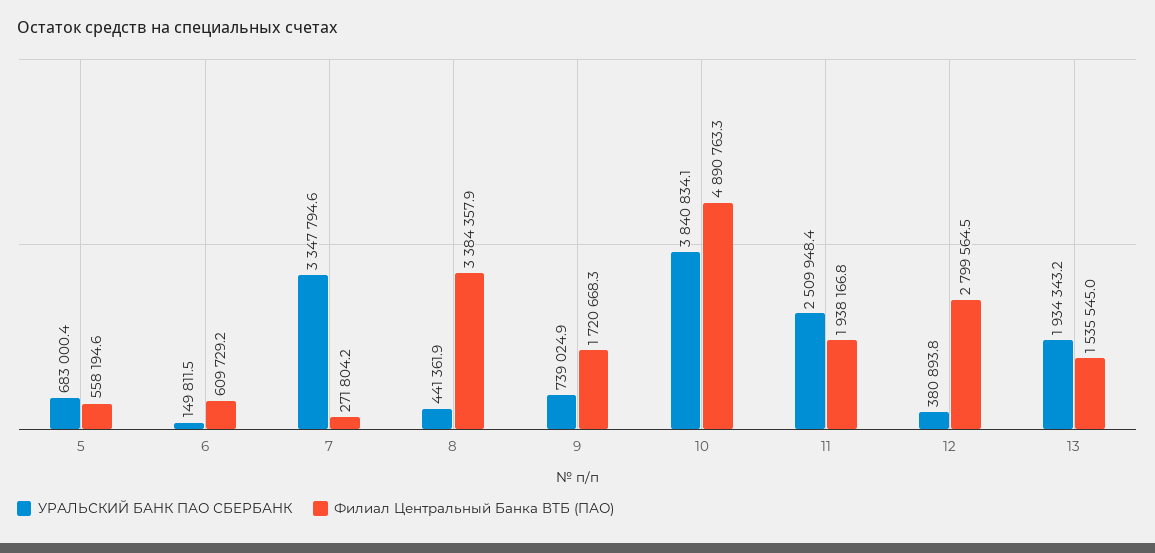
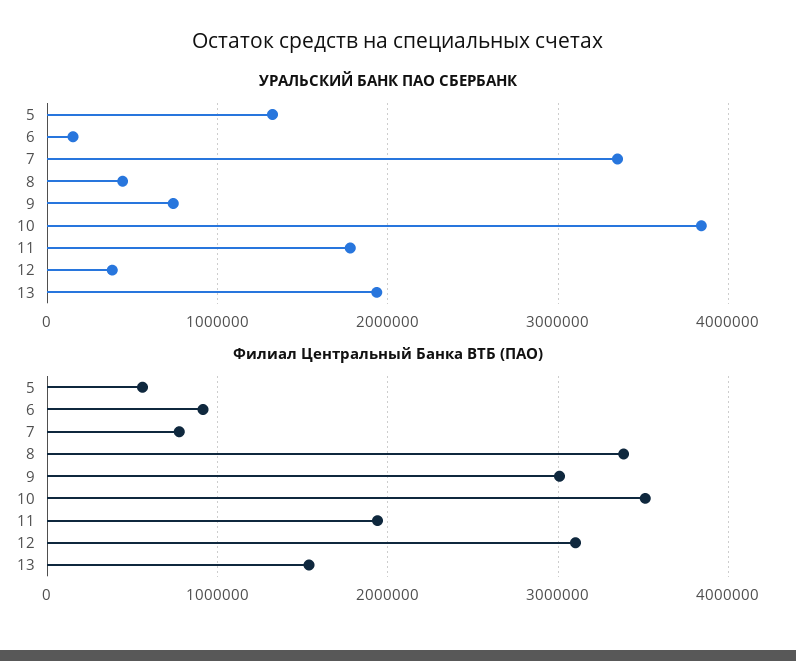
УРАЛЬСКИЙ БАНК ПАО СБЕРБАНК, 5: 683000.4 -> 1300000
Филиал Центральный Банка ВТБ (ПАО), 6: 609729.2 -> 900000
Филиал Центральный Банка ВТБ (ПАО), 7: 271804.2 -> 800000
Филиал Центральный Банка ВТБ (ПАО), 9: 1720668.3 -> 3000000
Филиал Центральный Банка ВТБ (ПАО), 10: 4890763.3 -> 3500000
УРАЛЬСКИЙ БАНК ПАО СБЕРБАНК, 11: 2509948.4 -> 1800000
Филиал Центральный Банка ВТБ (ПАО), 12: 2799564.5 -> 3100000

